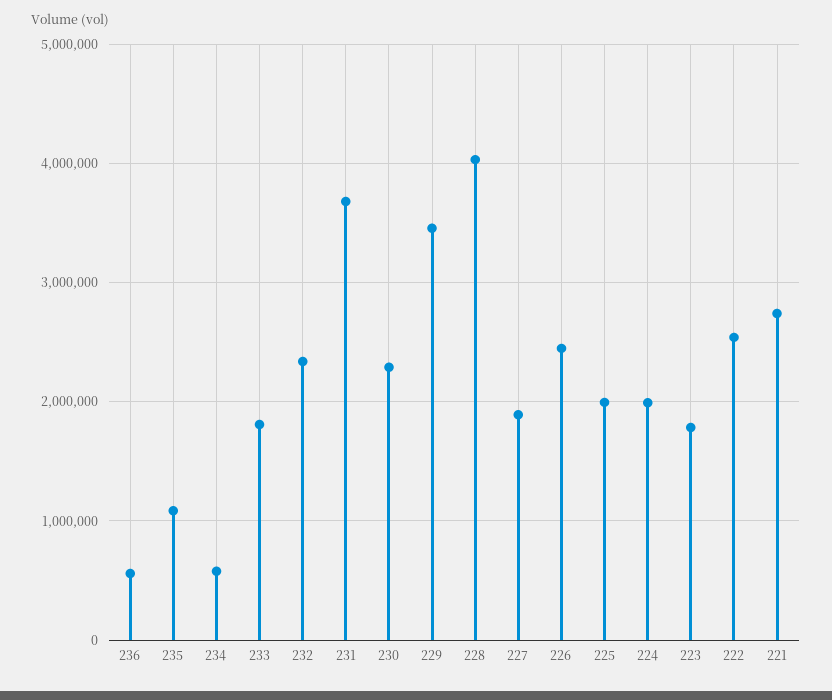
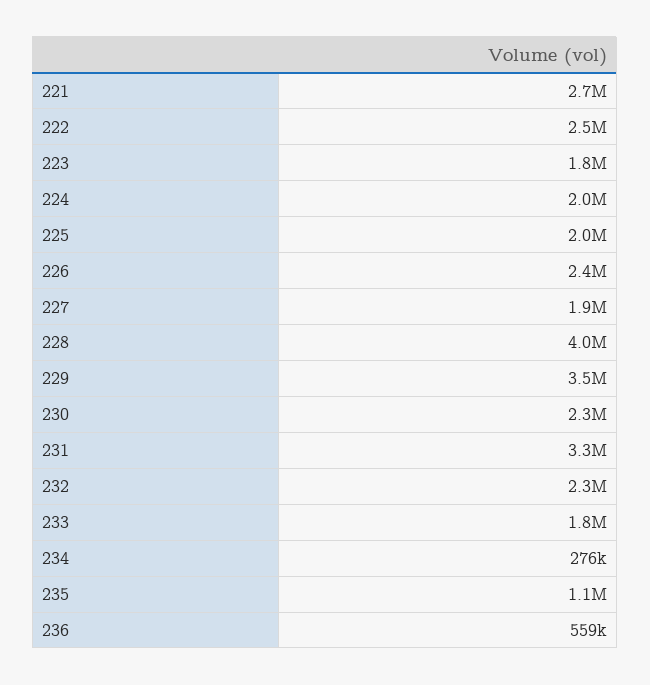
234: 600000 -> 276000
231: 3700000 -> 3300000

